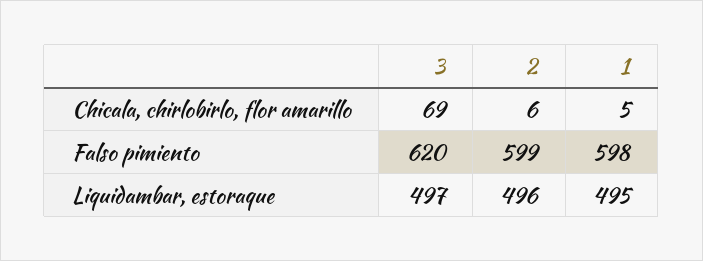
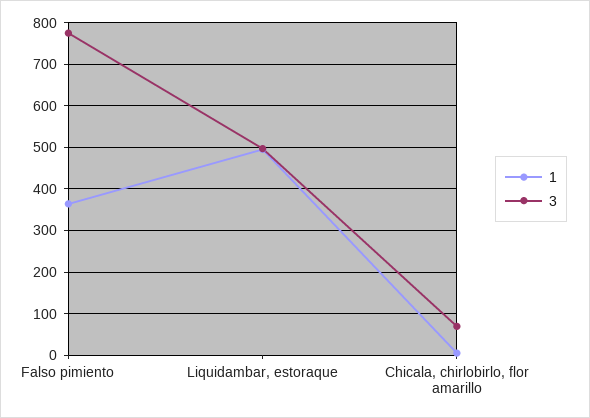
2, Chicala, chirlobirlo, flor amarillo: 6 -> none
3, Falso pimiento: 620 -> 780
2, Falso pimiento: 599 -> none
1, Falso pimiento: 598 -> 360
2, Liquidambar, estoraque: 496 -> none

